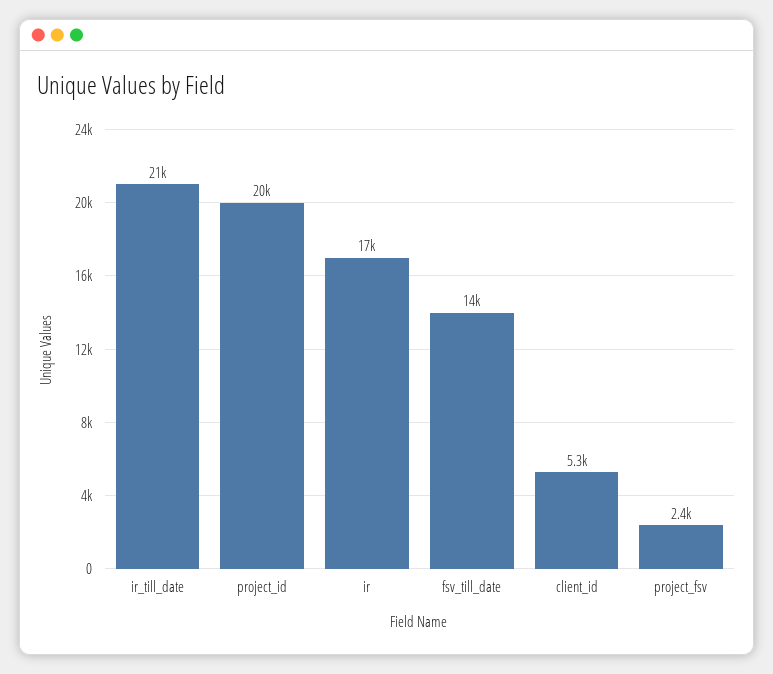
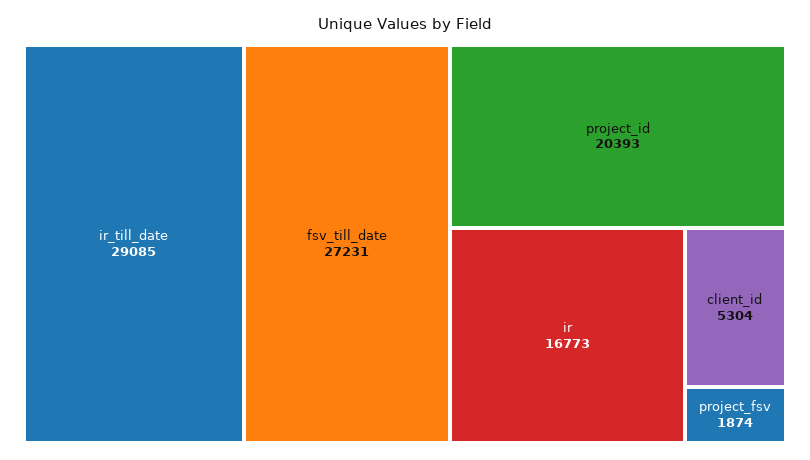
ir_till_date: 21000 -> 29085
fsv_till_date: 14000 -> 27231
project_fsv: 2400 -> 1874

